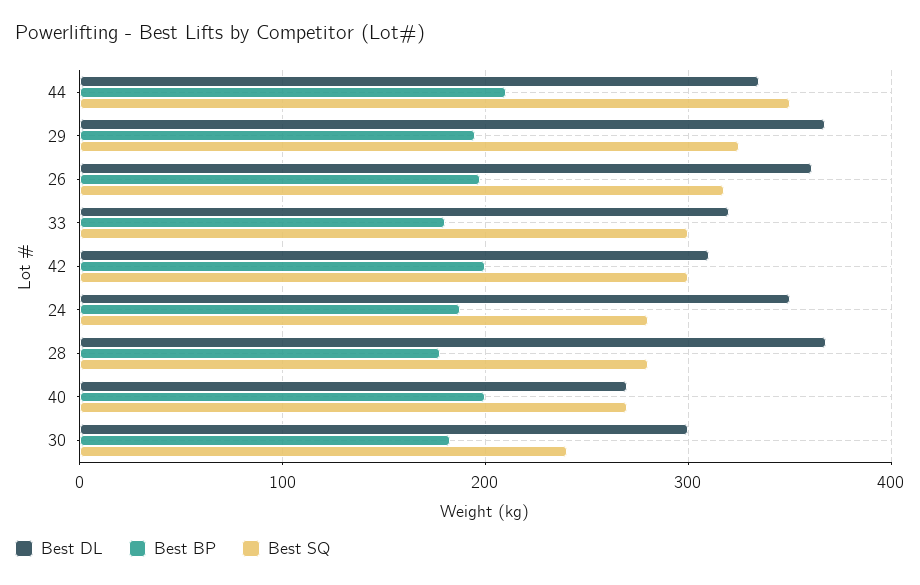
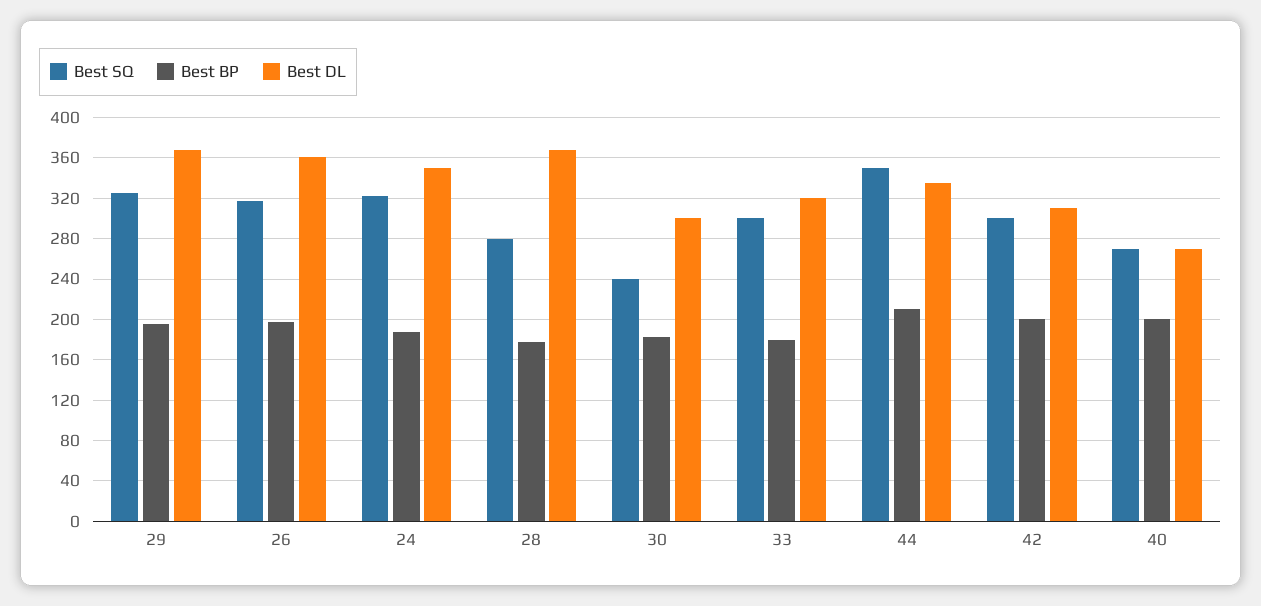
Best SQ, 24: 280 -> 320

